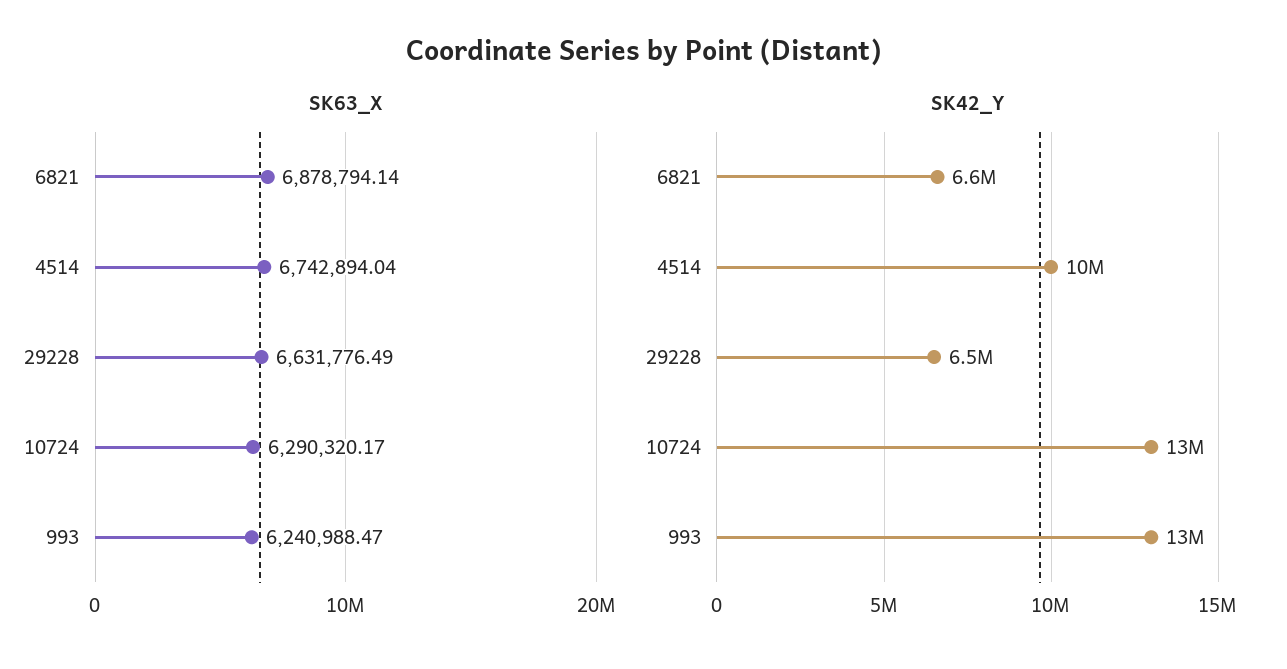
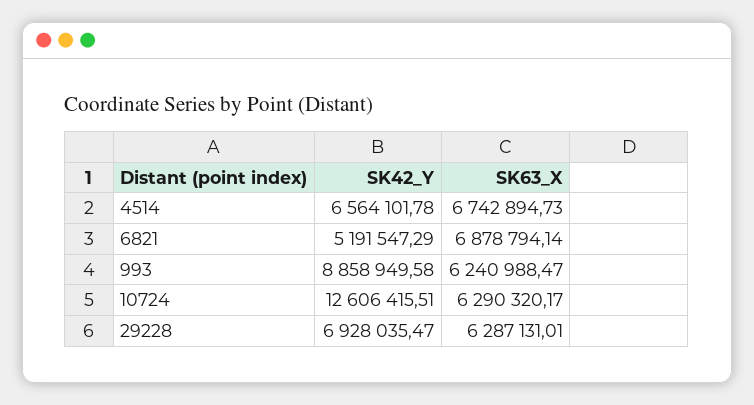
SK63_X, 4514: 6742894.04 -> 6742894.73
SK63_X, 29228: 6631776.49 -> 6287131.01
SK42_Y, 6821: 6600000 -> 5191547.29
SK42_Y, 4514: 10000000 -> 6564101.78
SK42_Y, 29228: 6500000 -> 6928035.47
SK42_Y, 993: 13000000 -> 8858949.58

